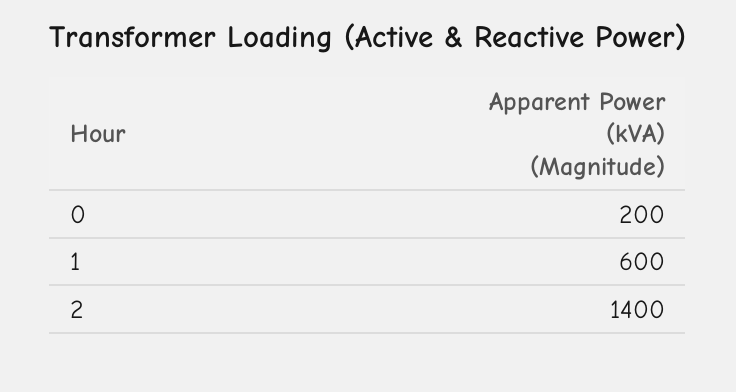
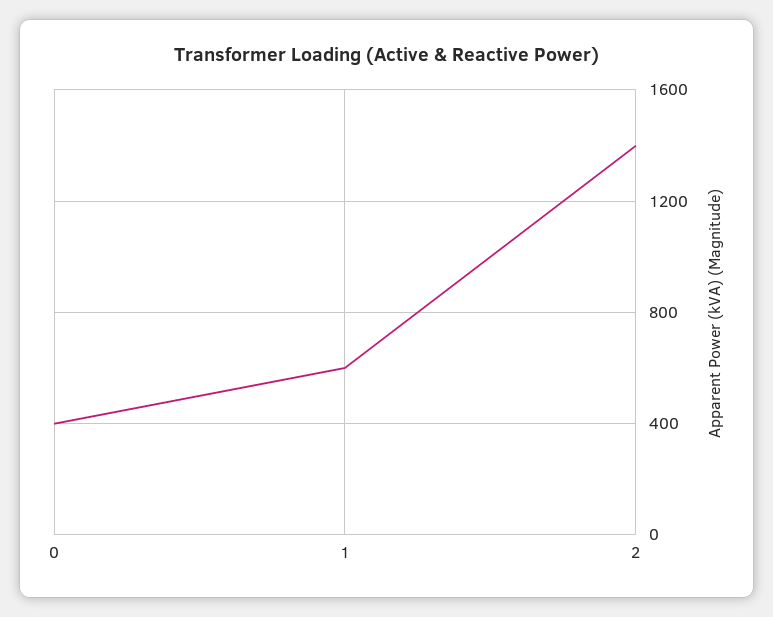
0: 200 -> 400

